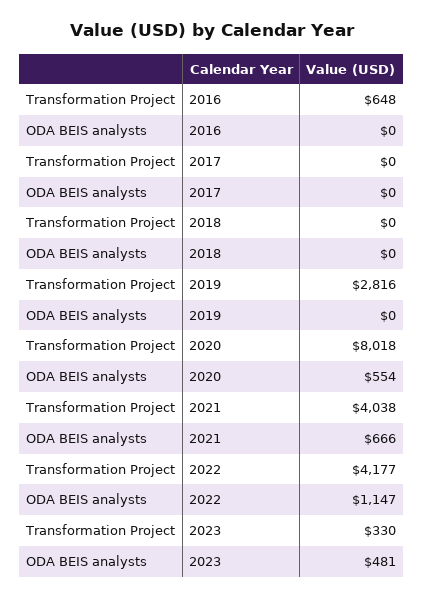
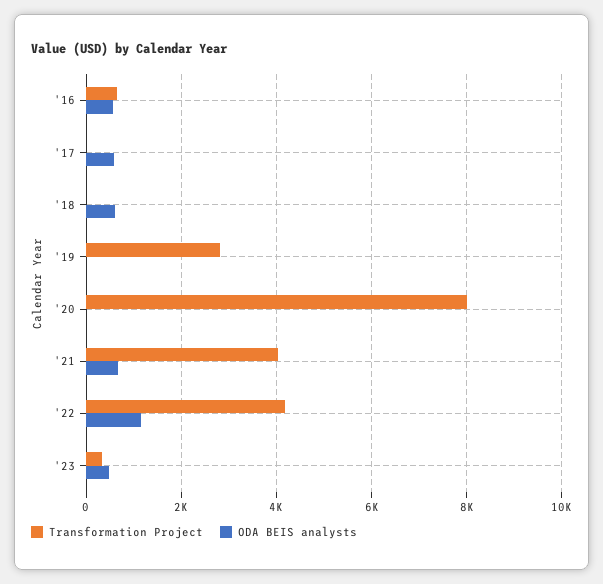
ODA BEIS analysts, 2016: 0 -> 600
ODA BEIS analysts, 2017: 0 -> 600
ODA BEIS analysts, 2018: 0 -> 600
ODA BEIS analysts, 2020: 554 -> 0

